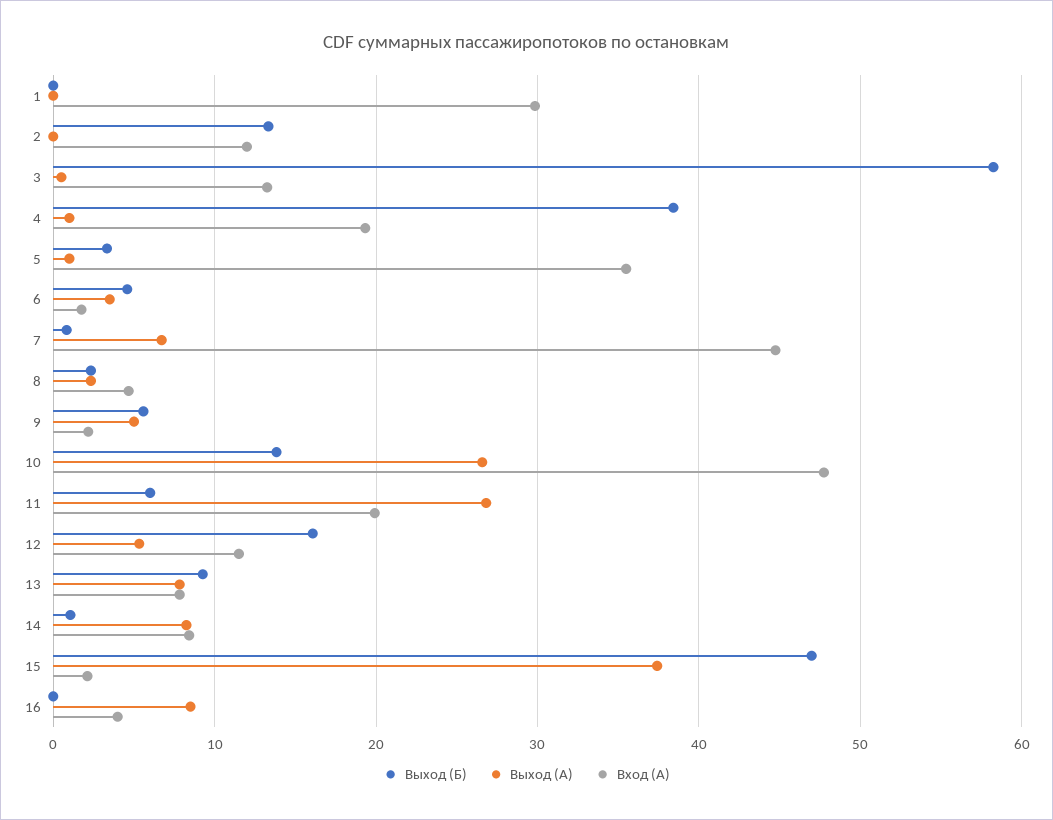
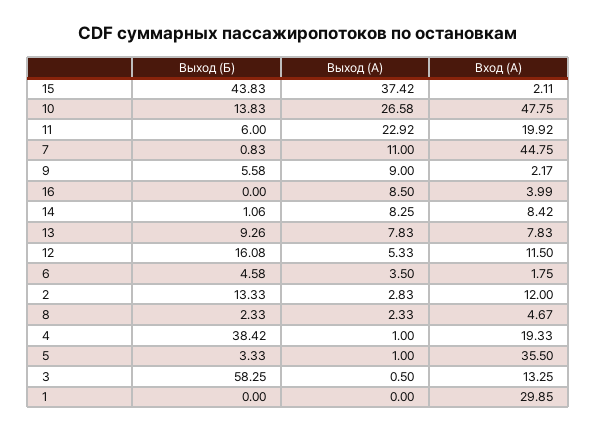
Выход (А), 2: 0 -> 2.83
Выход (А), 7: 7 -> 11
Выход (А), 9: 5 -> 9
Выход (А), 11: 27 -> 22.92
Выход (Б), 15: 47 -> 43.83

